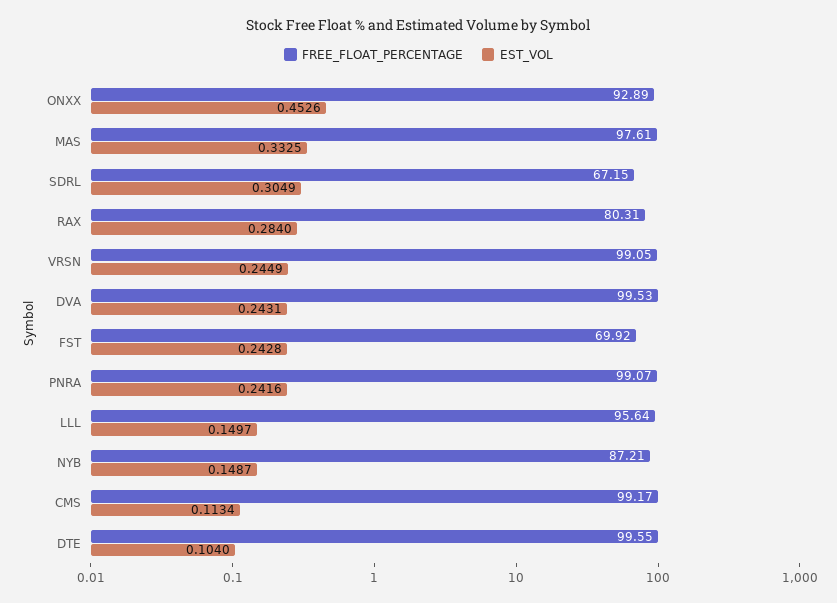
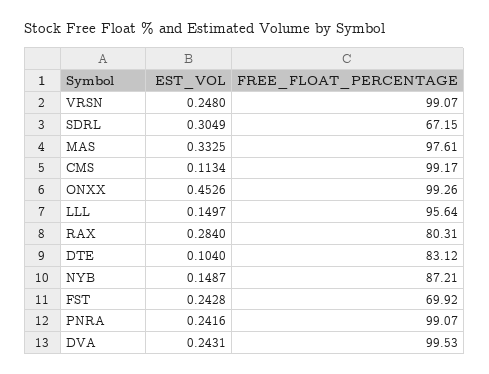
FREE_FLOAT_PERCENTAGE, ONXX: 92.89 -> 99.26
FREE_FLOAT_PERCENTAGE, VRSN: 99.05 -> 99.07
EST_VOL, VRSN: 0.2449 -> 0.248
FREE_FLOAT_PERCENTAGE, DTE: 99.55 -> 83.12

